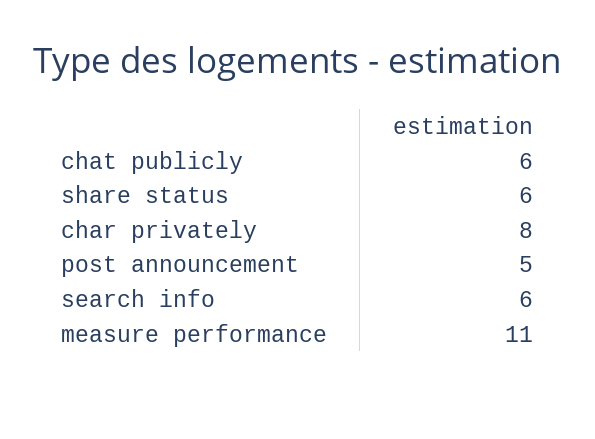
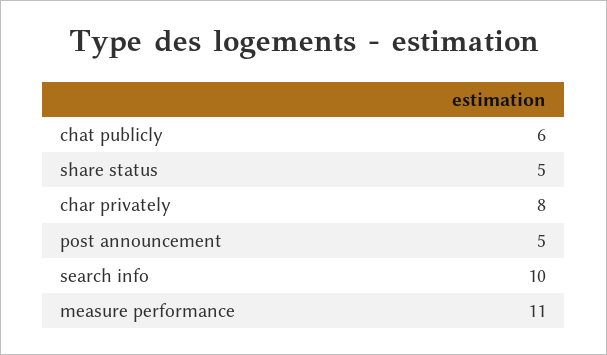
share status: 6 -> 5
search info: 6 -> 10

